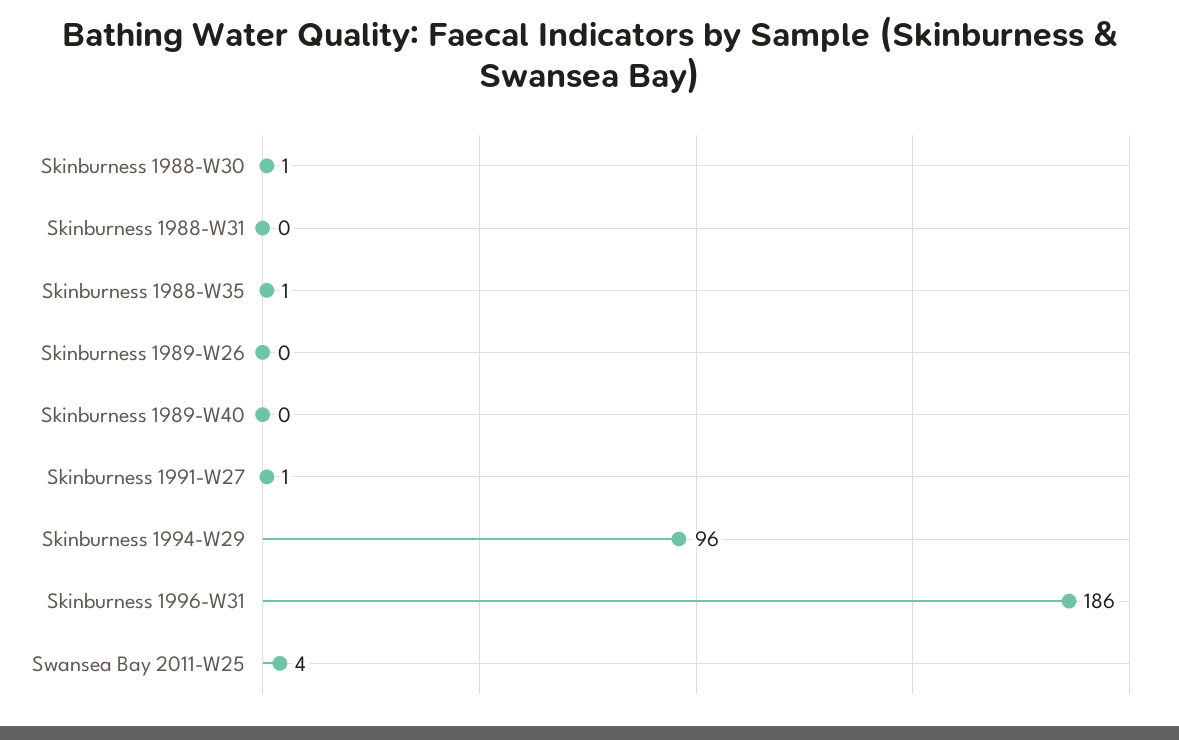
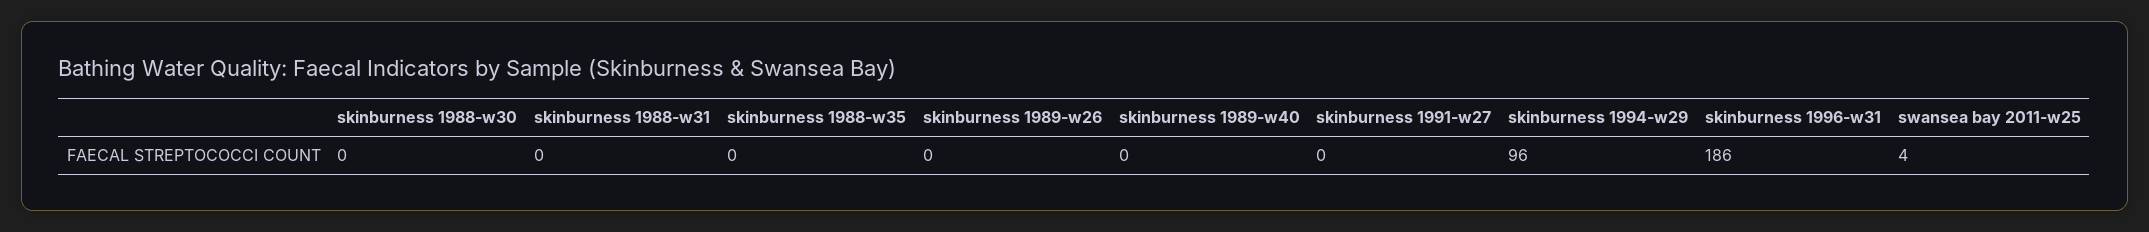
Skinburness 1988-W30: 1 -> 0
Skinburness 1988-W35: 1 -> 0
Skinburness 1991-W27: 1 -> 0

